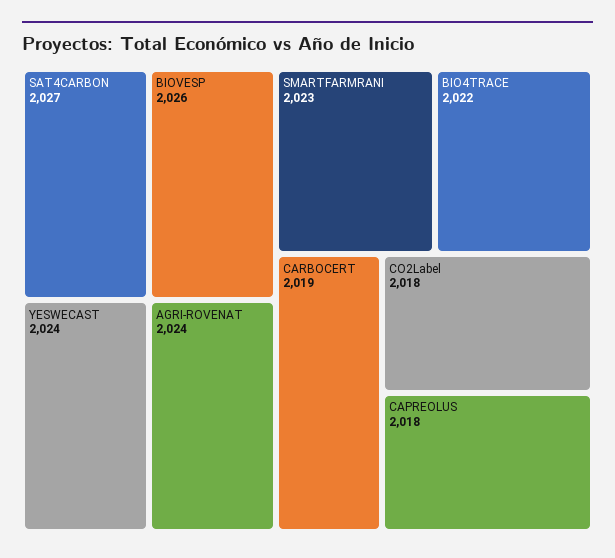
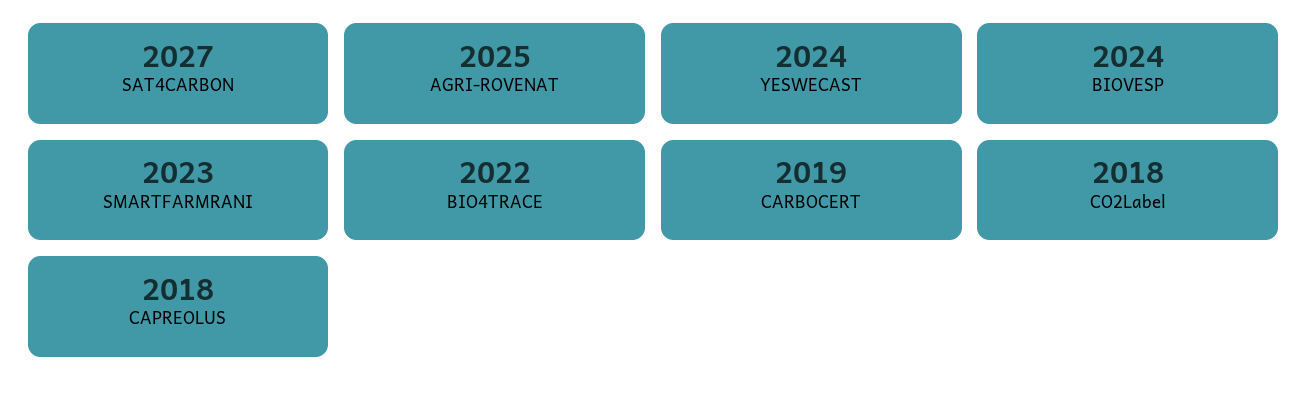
BIOVESP: 2026 -> 2024
AGRI-ROVENAT: 2024 -> 2025

